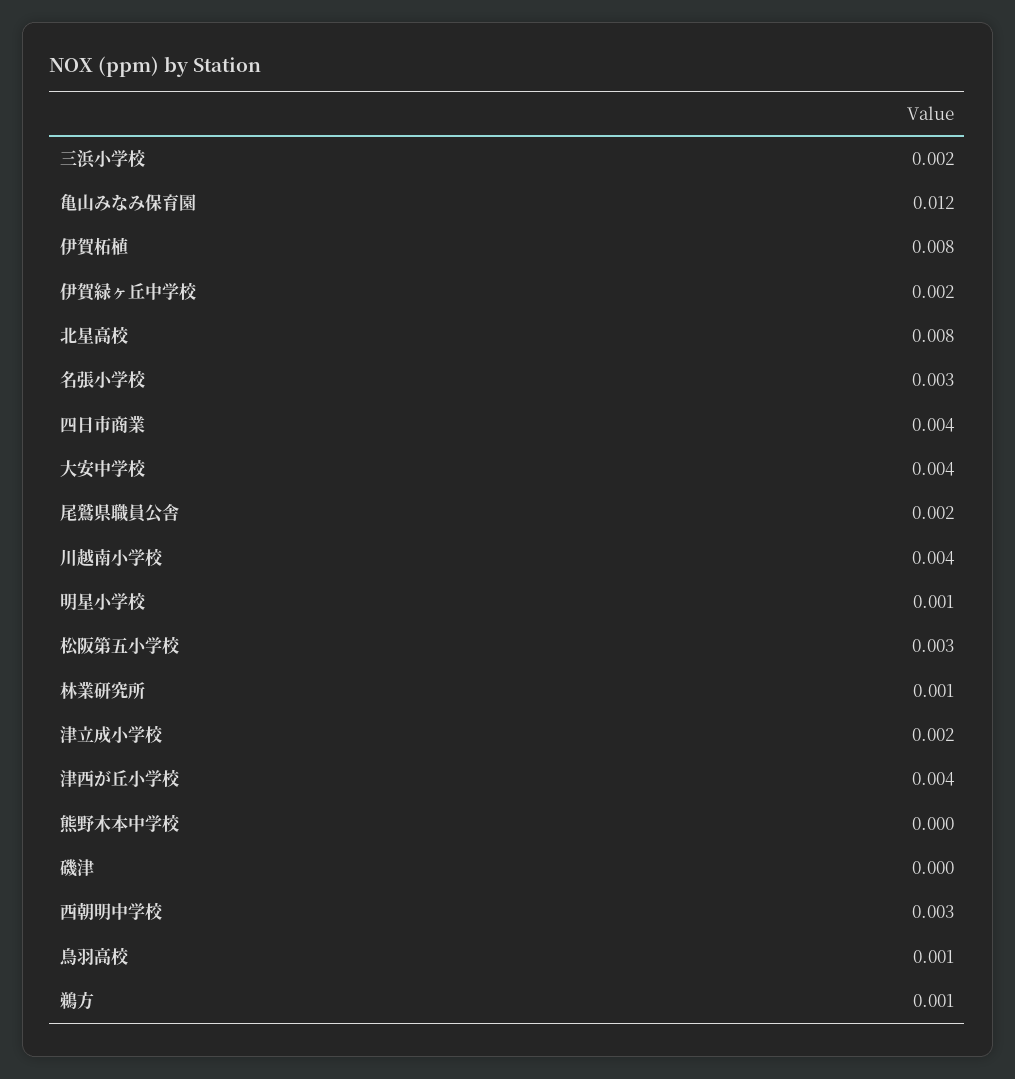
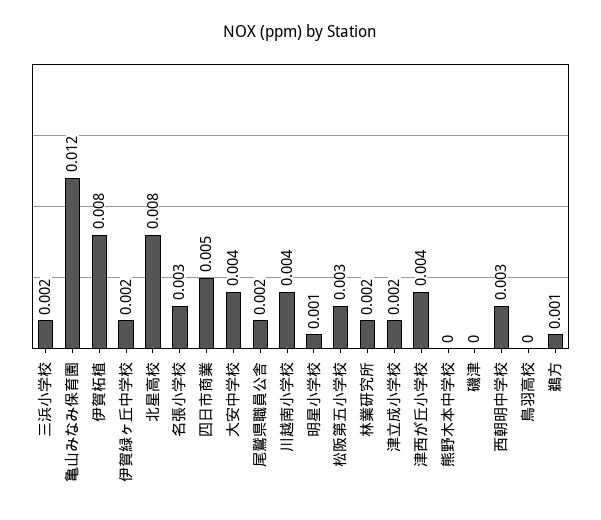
四日市商業: 0.004 -> 0.005
林業研究所: 0.001 -> 0.002
鳥羽高校: 0.001 -> 0

